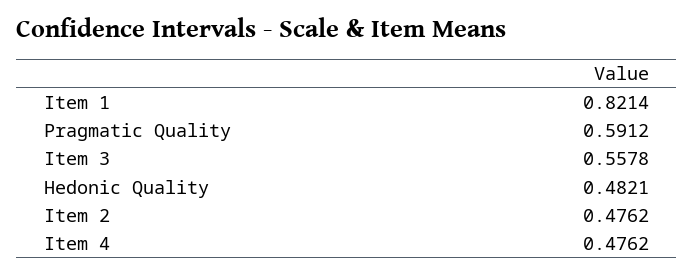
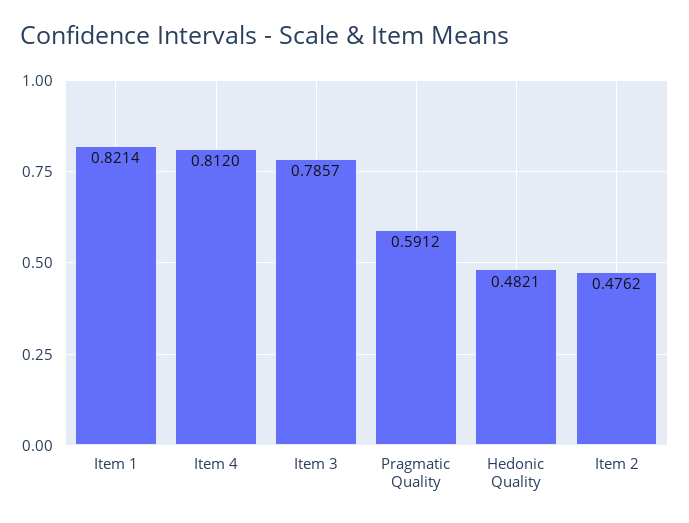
Item 3: 0.5578 -> 0.7857
Item 4: 0.4762 -> 0.812

